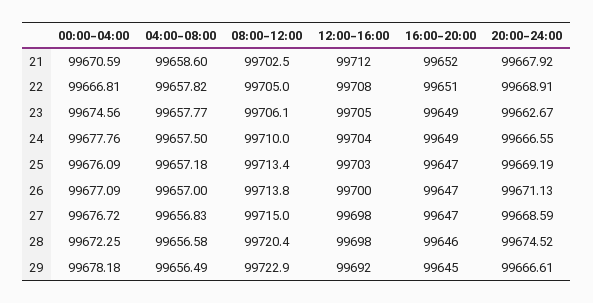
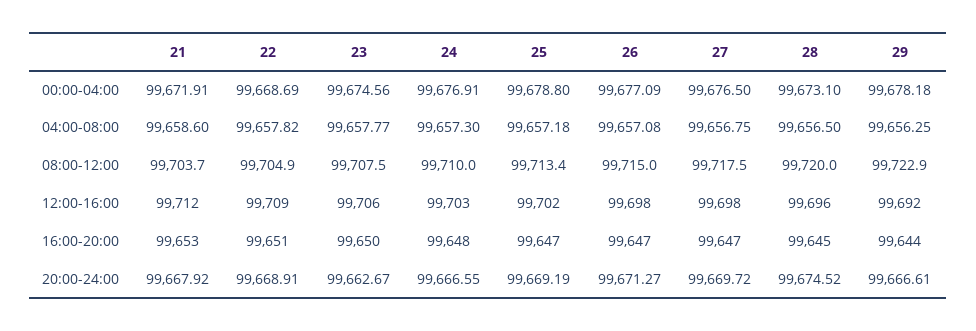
00:00-04:00, 21: 99670.59 -> 99671.91
08:00-12:00, 21: 99702.5 -> 99703.7
16:00-20:00, 21: 99652 -> 99653
00:00-04:00, 22: 99666.81 -> 99668.69
08:00-12:00, 22: 99705 -> 99704.9
12:00-16:00, 22: 99708 -> 99709
08:00-12:00, 23: 99706.1 -> 99707.5
12:00-16:00, 23: 99705 -> 99706
16:00-20:00, 23: 99649 -> 99650
00:00-04:00, 24: 99677.76 -> 99676.91
04:00-08:00, 24: 99657.5 -> 99657.3
12:00-16:00, 24: 99704 -> 99703
16:00-20:00, 24: 99649 -> 99648
00:00-04:00, 25: 99676.09 -> 99678.8
12:00-16:00, 25: 99703 -> 99702
04:00-08:00, 26: 99657 -> 99657.08
08:00-12:00, 26: 99713.8 -> 99715
12:00-16:00, 26: 99700 -> 99698
20:00-24:00, 26: 99671.13 -> 99671.27
00:00-04:00, 27: 99676.72 -> 99676.5
04:00-08:00, 27: 99656.83 -> 99656.75
08:00-12:00, 27: 99715 -> 99717.5
20:00-24:00, 27: 99668.59 -> 99669.72
00:00-04:00, 28: 99672.25 -> 99673.1
04:00-08:00, 28: 99656.58 -> 99656.5
08:00-12:00, 28: 99720.4 -> 99720
12:00-16:00, 28: 99698 -> 99696
16:00-20:00, 28: 99646 -> 99645
04:00-08:00, 29: 99656.49 -> 99656.25
16:00-20:00, 29: 99645 -> 99644

